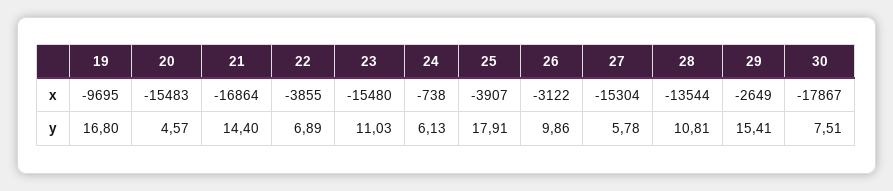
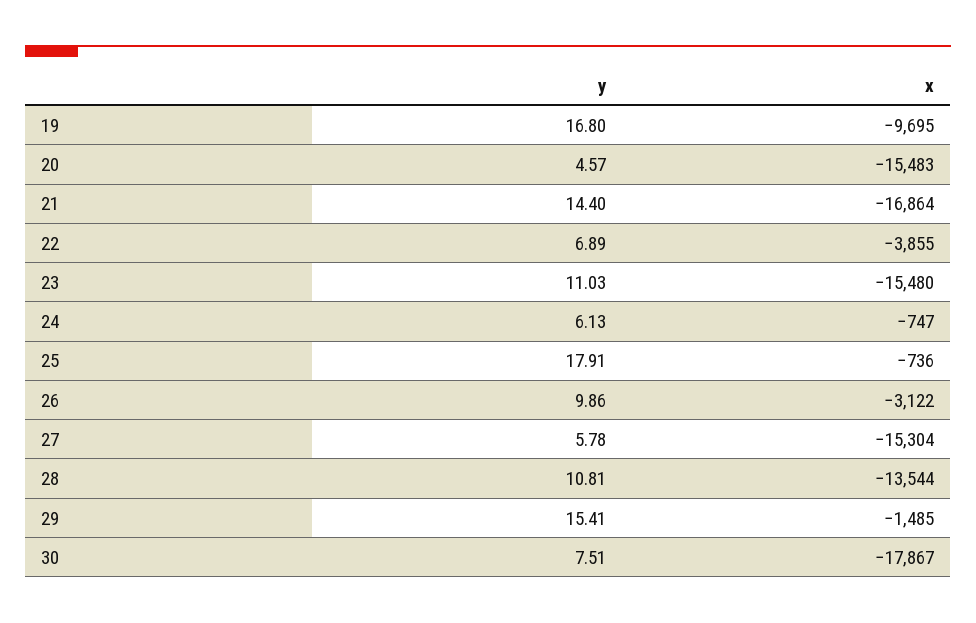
24, x: -738 -> -747
25, x: -3907 -> -736
29, x: -2649 -> -1485

